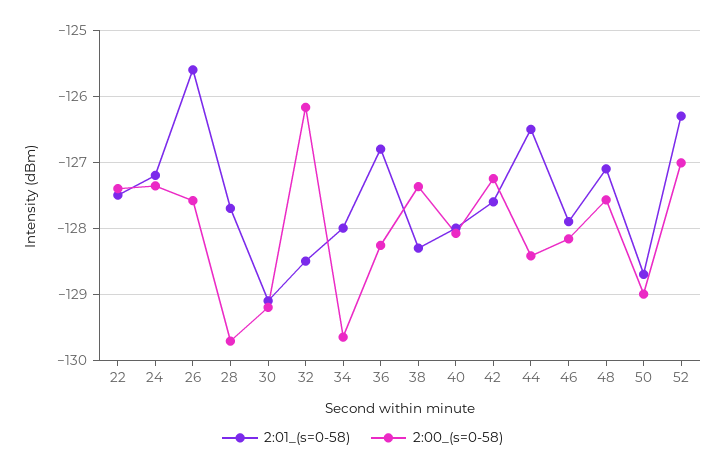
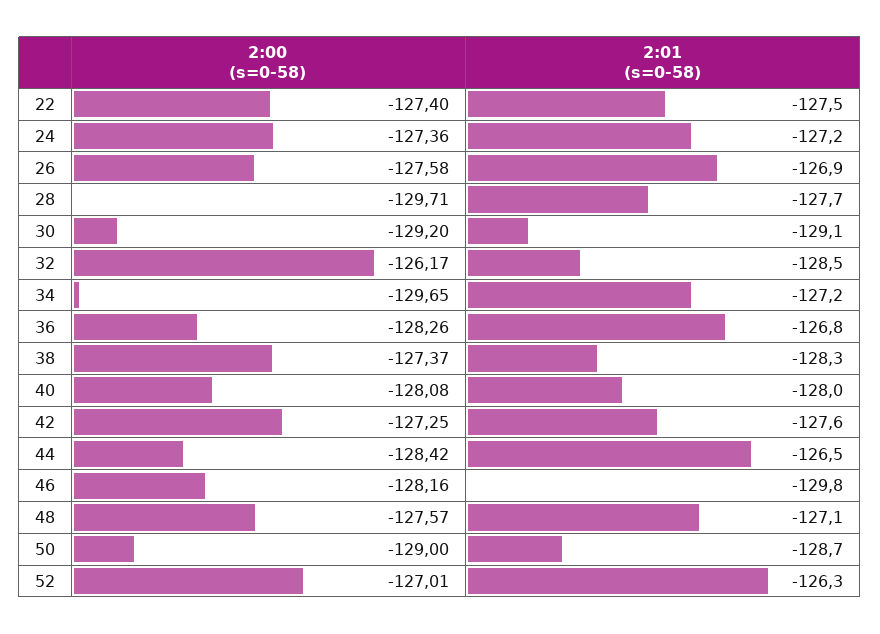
2:01_(s=0-58), 26: -125.6 -> -126.9
2:01_(s=0-58), 34: -128 -> -127.2
2:01_(s=0-58), 46: -127.9 -> -129.8

